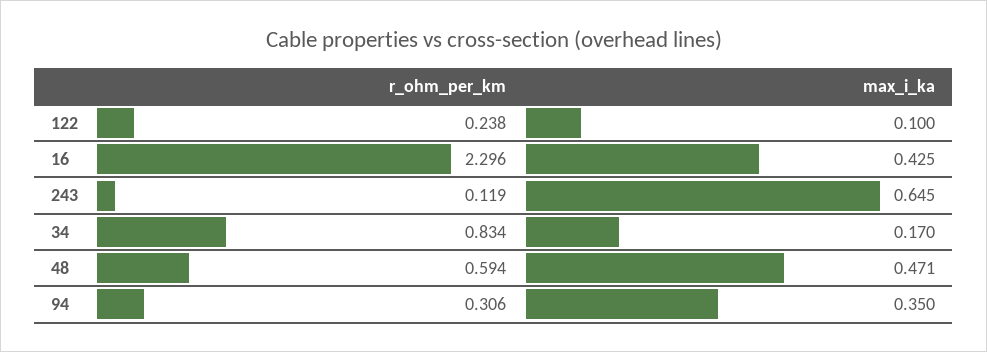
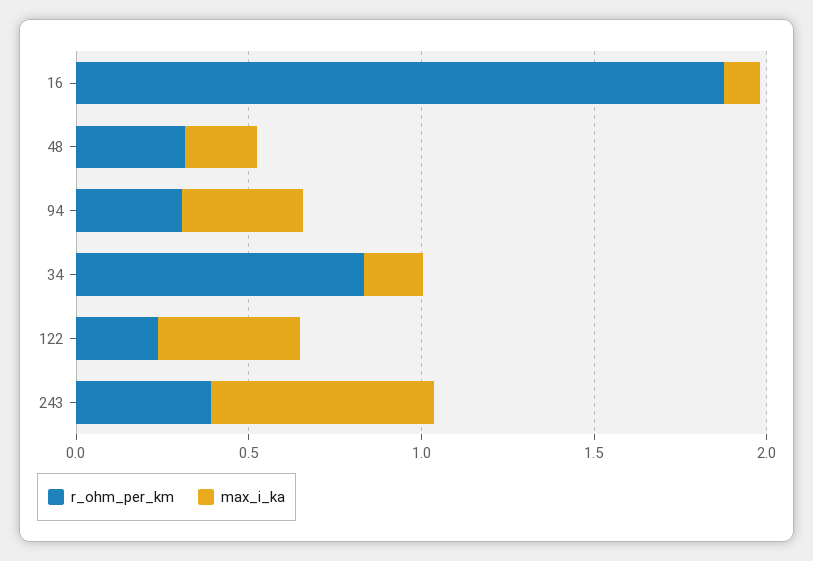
max_i_ka, 122: 0.1 -> 0.4
r_ohm_per_km, 16: 2.296 -> 1.9
max_i_ka, 16: 0.425 -> 0.1
r_ohm_per_km, 243: 0.119 -> 0.4
r_ohm_per_km, 48: 0.594 -> 0.3
max_i_ka, 48: 0.471 -> 0.2

